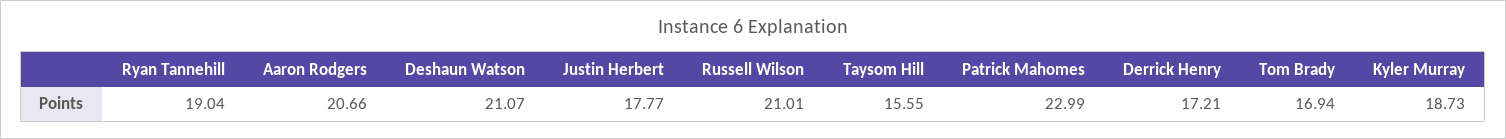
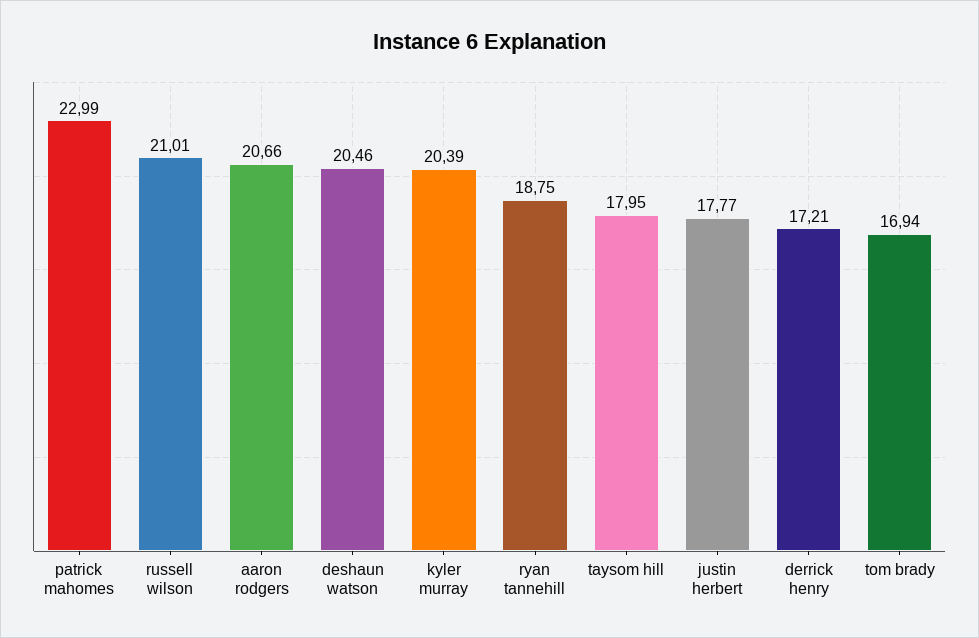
Ryan Tannehill: 19.04 -> 18.75
Deshaun Watson: 21.07 -> 20.46
Taysom Hill: 15.55 -> 17.95
Kyler Murray: 18.73 -> 20.39

